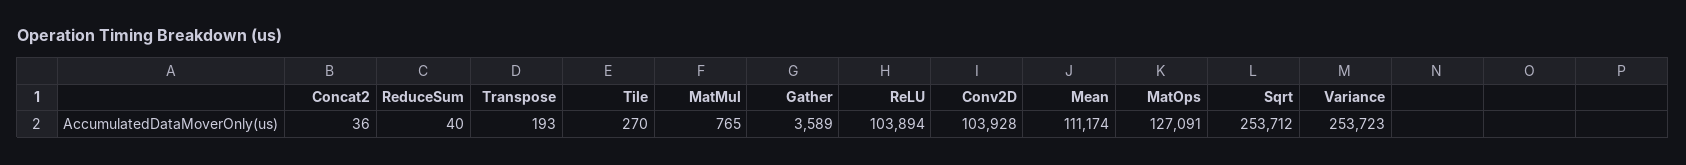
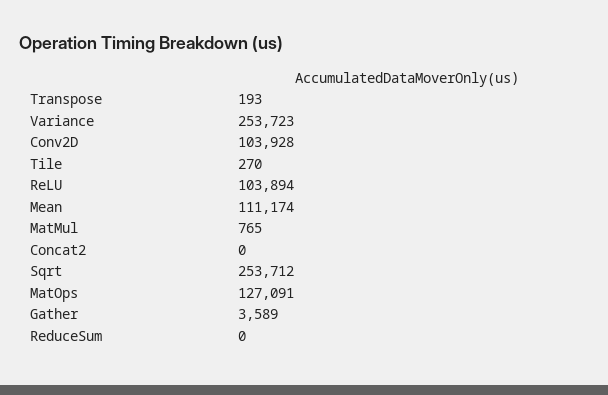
Concat2: 36 -> 0
ReduceSum: 40 -> 0

